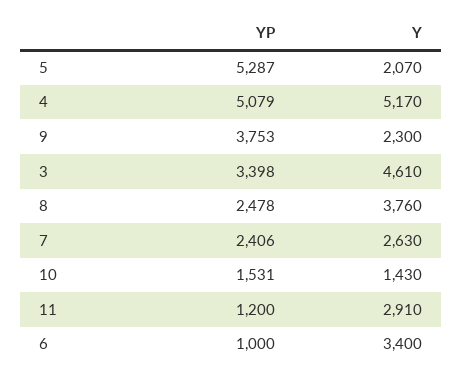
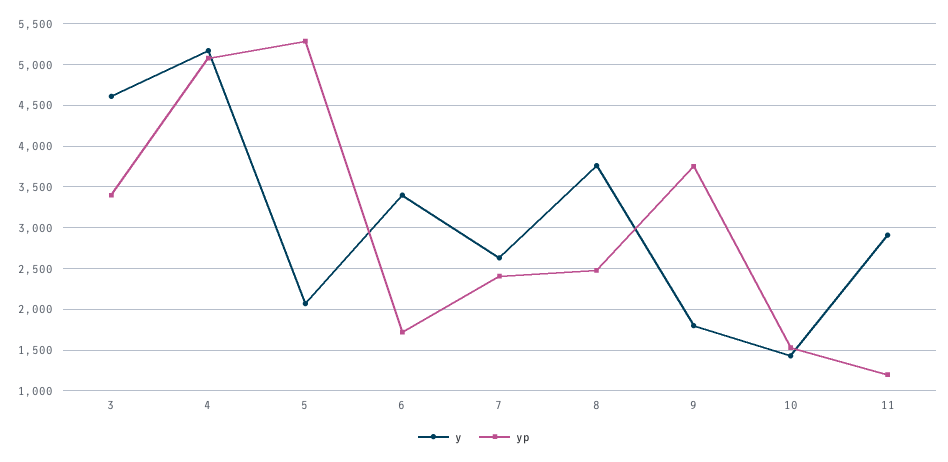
Y, 9: 2300 -> 1800
YP, 6: 1000 -> 1700

